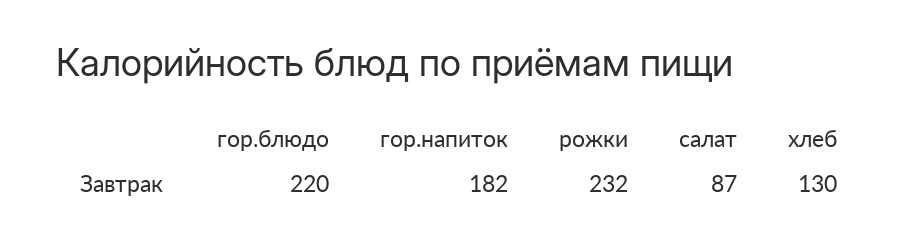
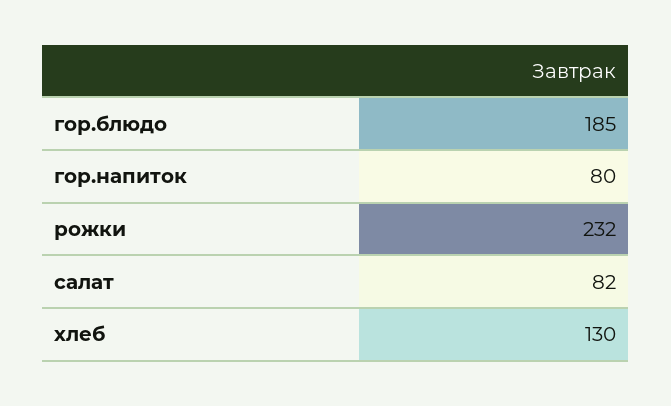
гор.блюдо: 220 -> 185
гор.напиток: 182 -> 80
салат: 87 -> 82

